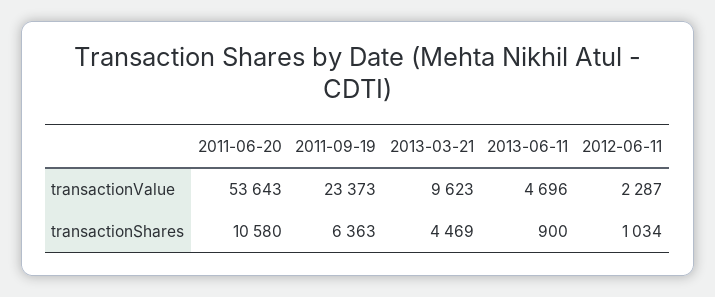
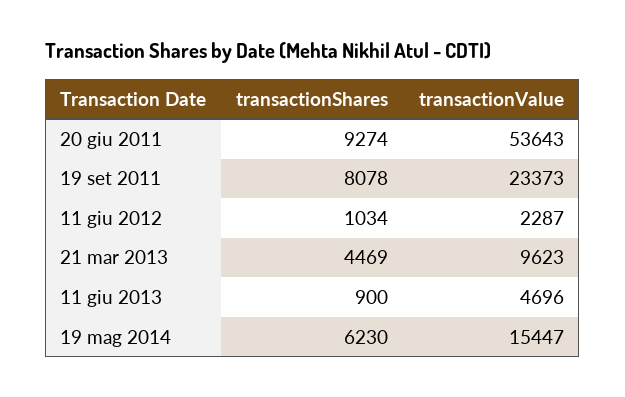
2011-06-20, transactionShares: 10580 -> 9274
2011-09-19, transactionShares: 6363 -> 8078
19 mag 2014, transactionShares: none -> 6230
19 mag 2014, transactionValue: none -> 15447

